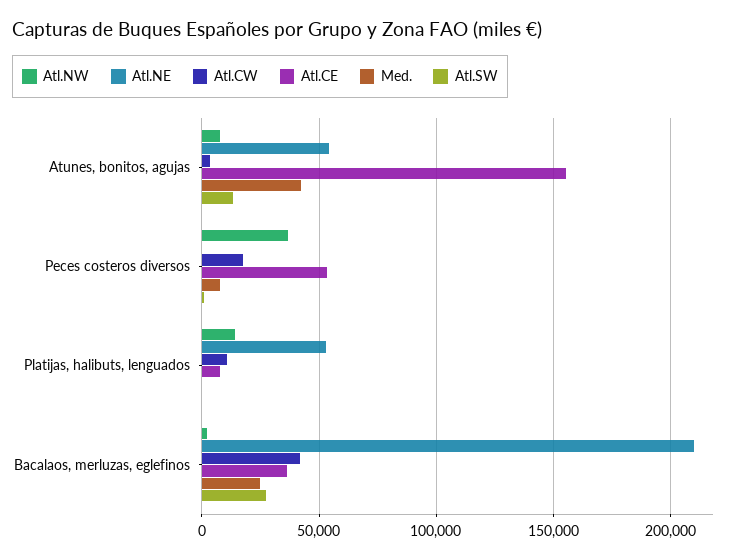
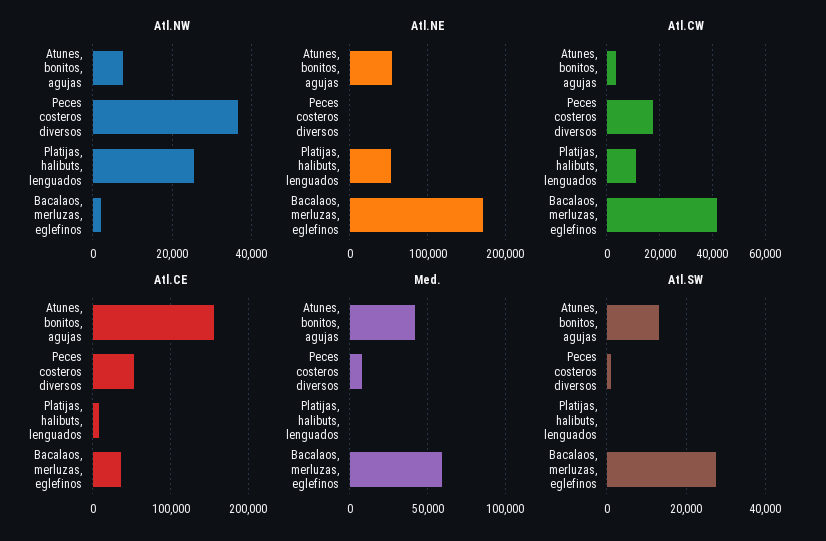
Atl.NW, Platijas, halibuts, lenguados: 15000 -> 26000
Atl.NE, Bacalaos, merluzas, eglefinos: 210000 -> 170000
Med., Bacalaos, merluzas, eglefinos: 25000 -> 60000

